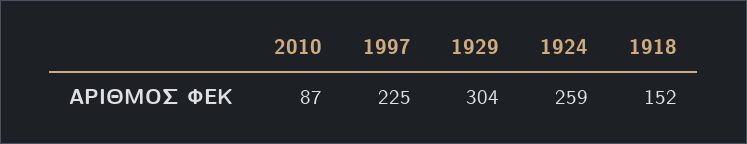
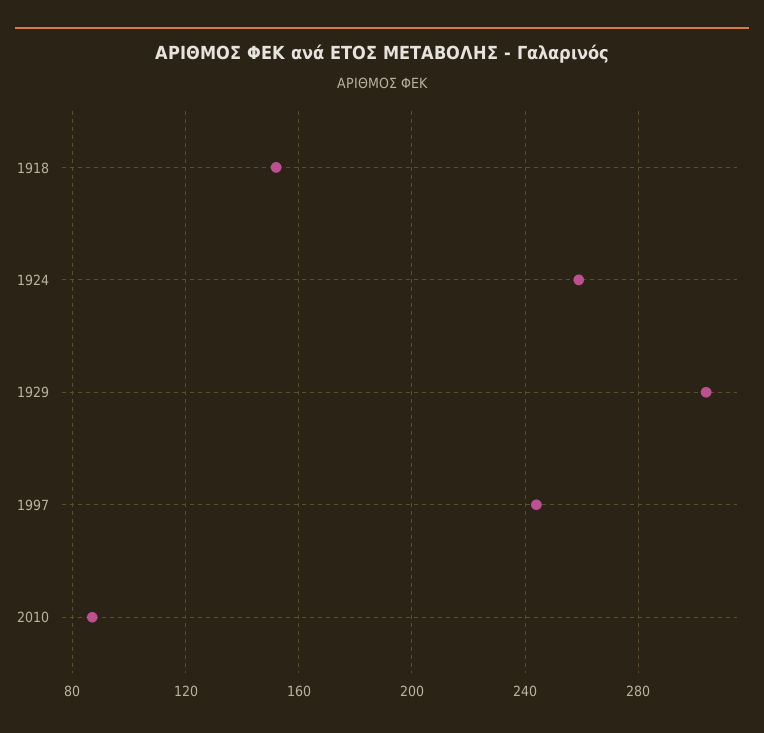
1997: 225 -> 245

